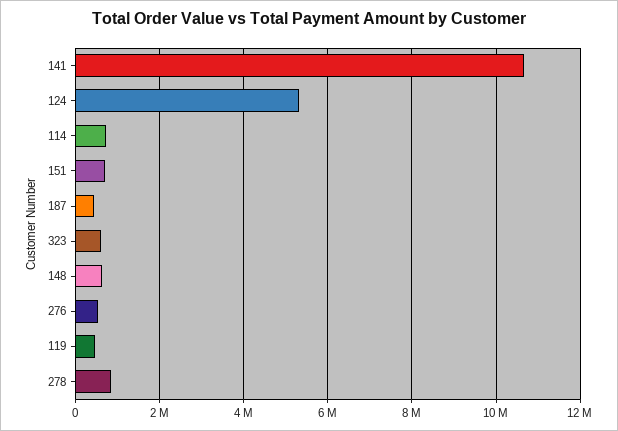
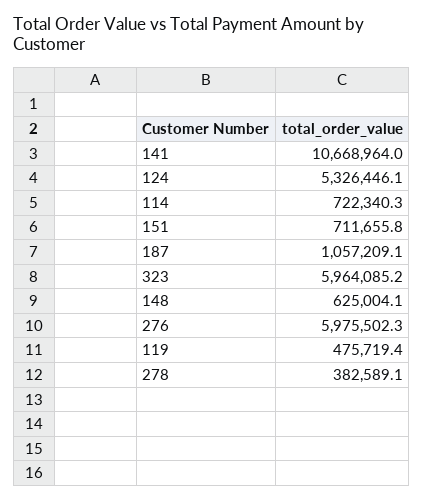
187: 400000 -> 1057209.1
323: 600000 -> 5964085.2
276: 600000 -> 5975502.3
278: 800000 -> 382589.1

